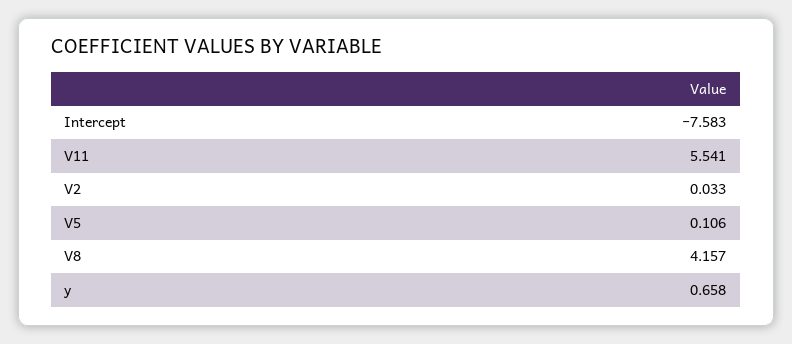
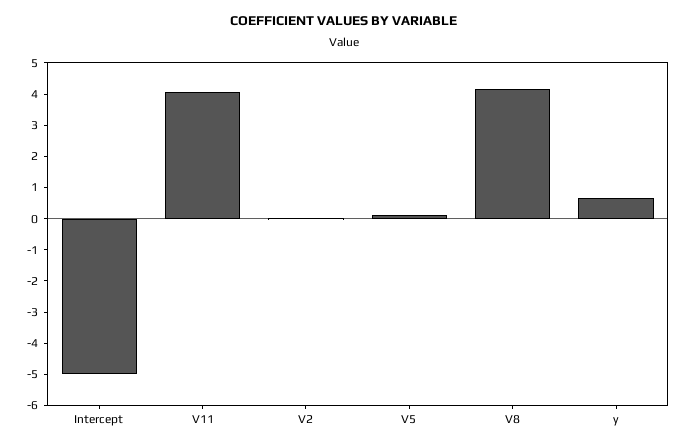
Intercept: -7.583 -> -5
V11: 5.541 -> 4

